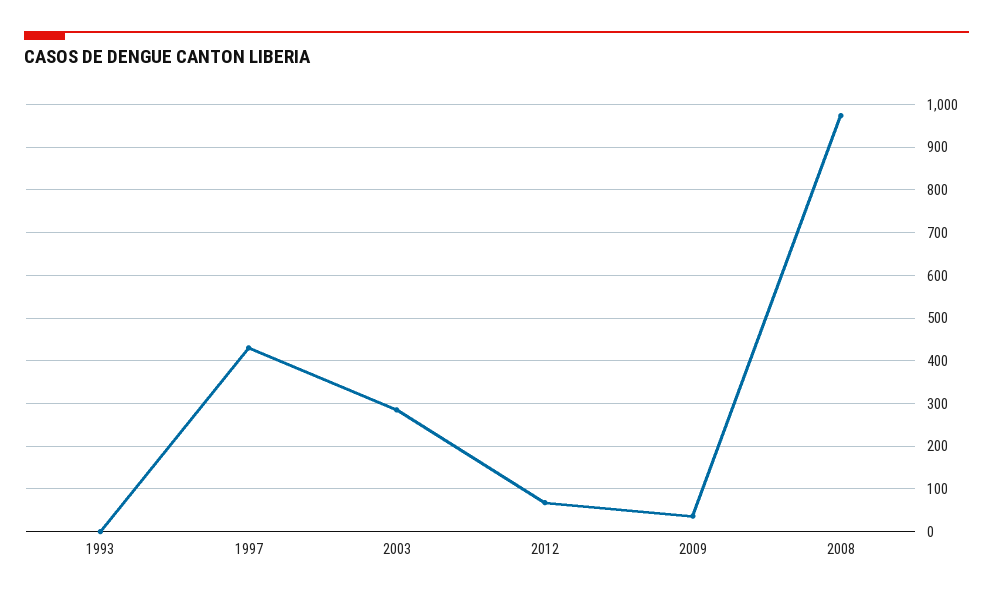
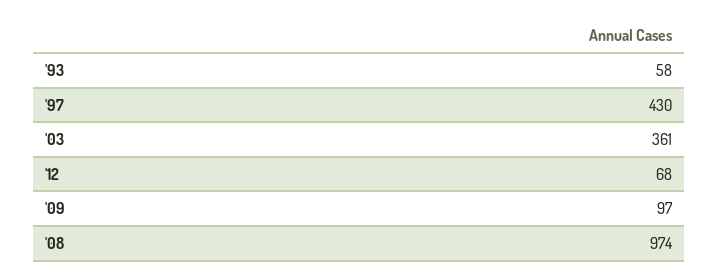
1993: 0 -> 58
2003: 280 -> 361
2009: 40 -> 97

